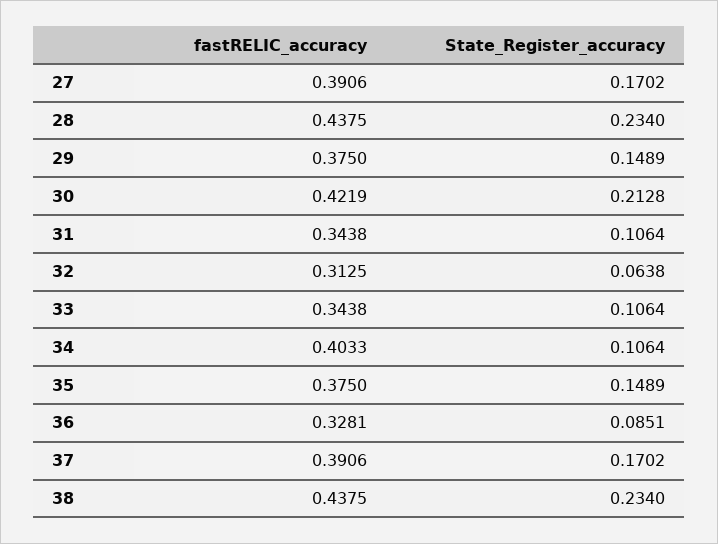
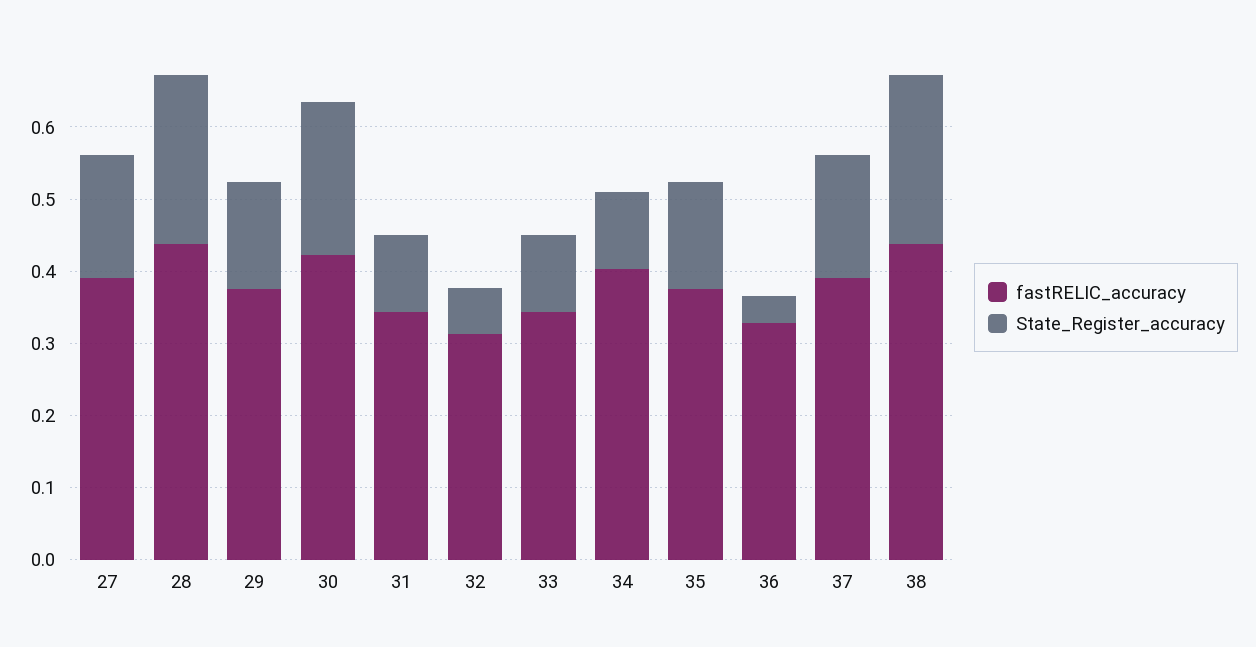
State_Register_accuracy, 36: 0.0851 -> 0.04

